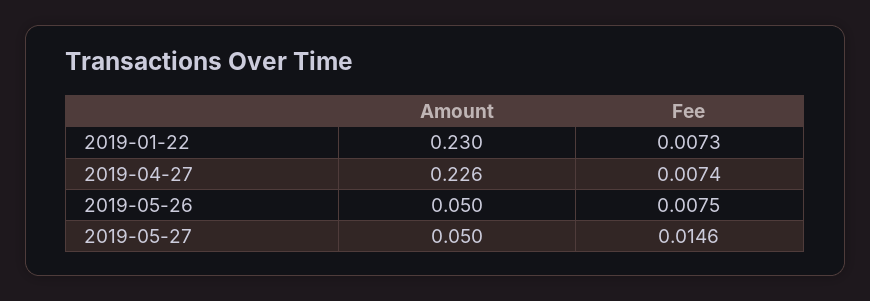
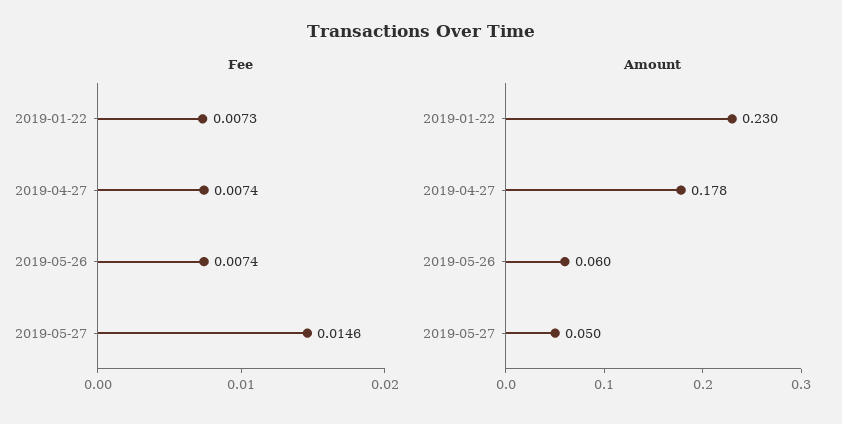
Amount, 2019-04-27: 0.226 -> 0.178
Amount, 2019-05-26: 0.05 -> 0.06
Fee, 2019-05-26: 0.0075 -> 0.0074

